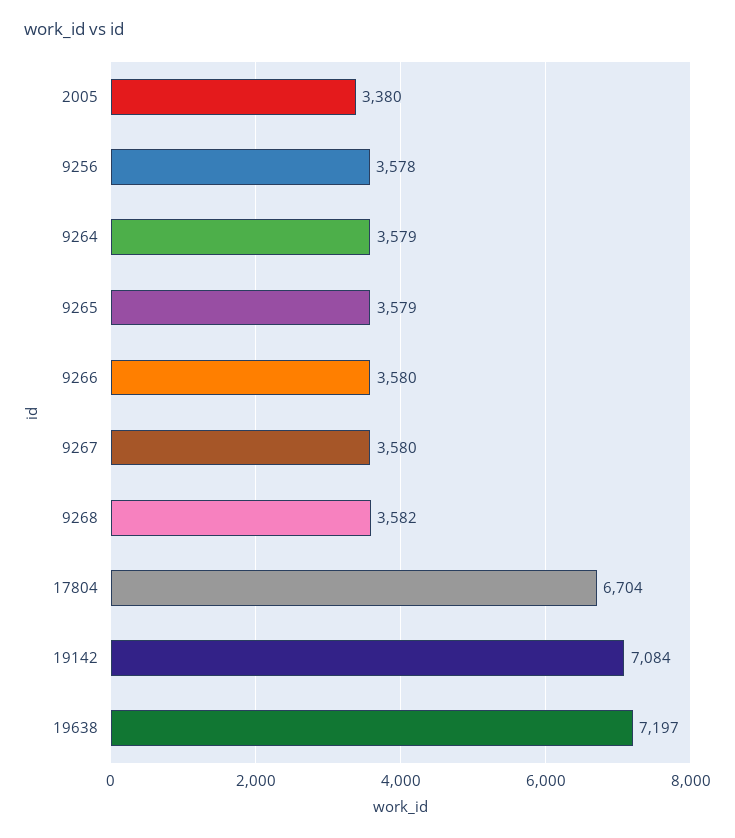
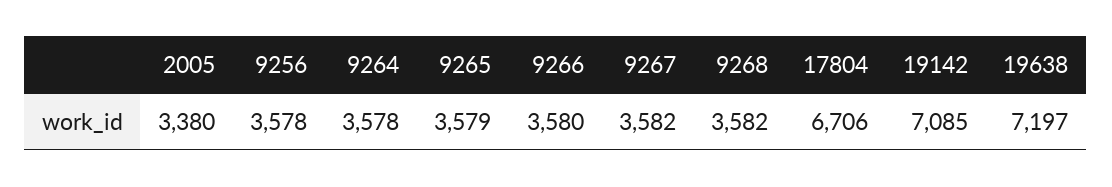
9264: 3579 -> 3578
9267: 3580 -> 3582
17804: 6704 -> 6706
19142: 7084 -> 7085

